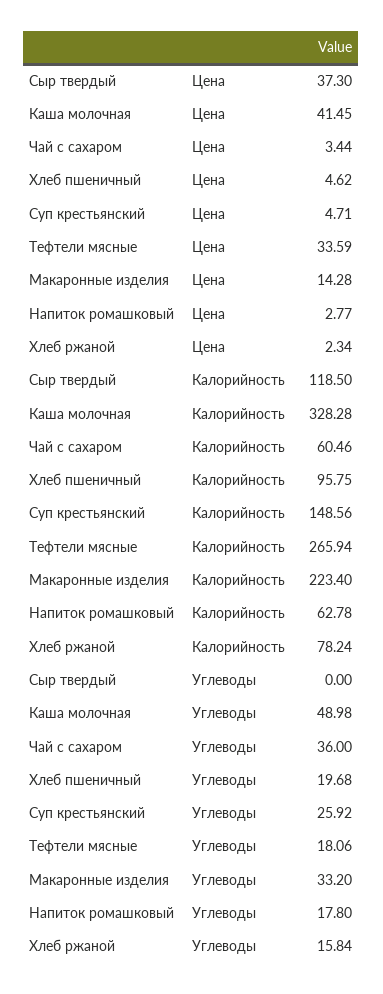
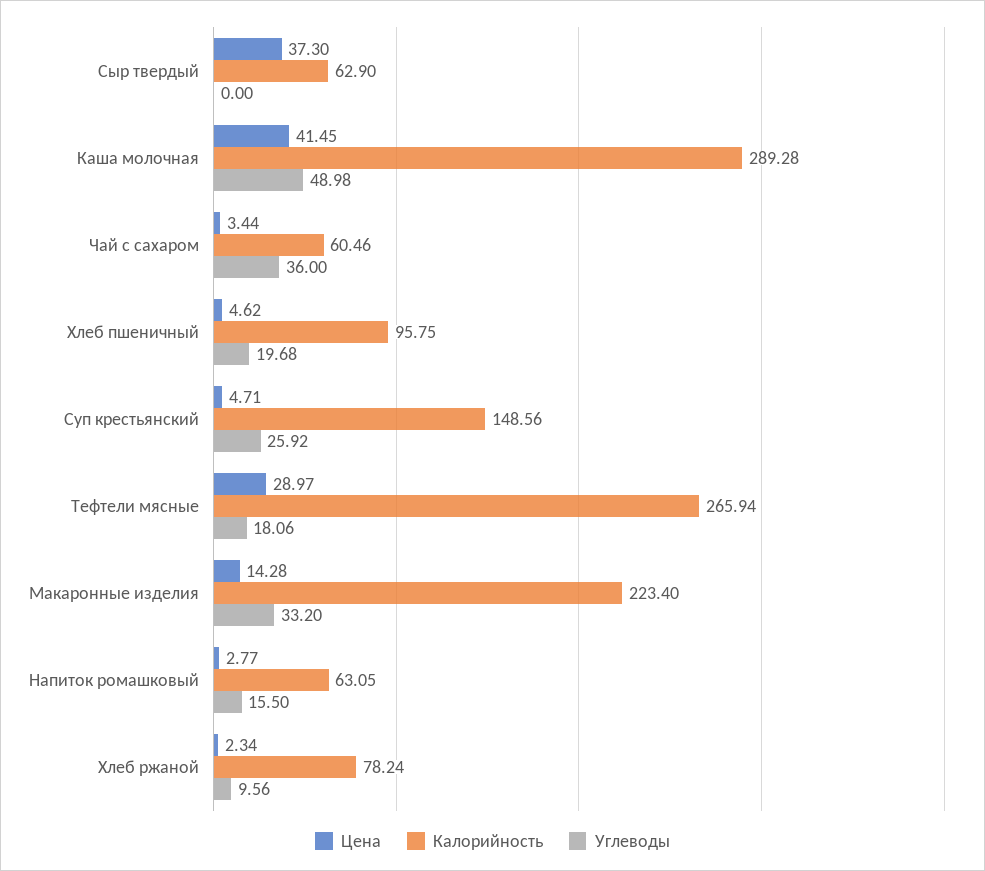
Цена, Тефтели мясные: 33.59 -> 28.97
Калорийность, Сыр твердый: 118.5 -> 62.9
Калорийность, Каша молочная: 328.28 -> 289.28
Калорийность, Напиток ромашковый: 62.78 -> 63.05
Углеводы, Напиток ромашковый: 17.8 -> 15.5
Углеводы, Хлеб ржаной: 15.84 -> 9.56

